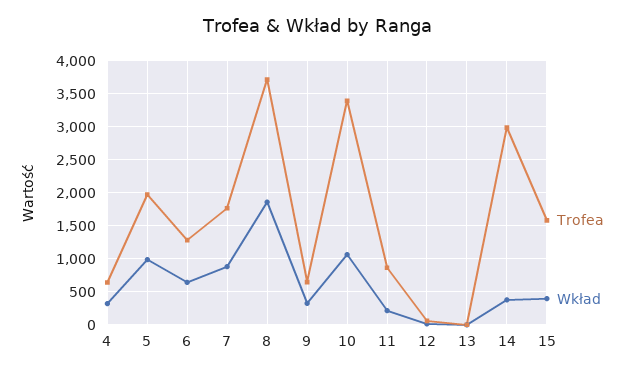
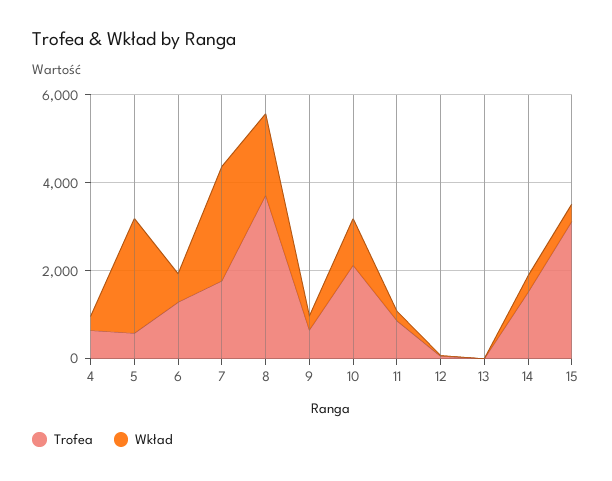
Trofea, 5: 2000 -> 500
Wkład, 5: 1000 -> 2500
Wkład, 7: 900 -> 2500
Trofea, 10: 3400 -> 2000
Trofea, 14: 3000 -> 1500
Trofea, 15: 1600 -> 3000

